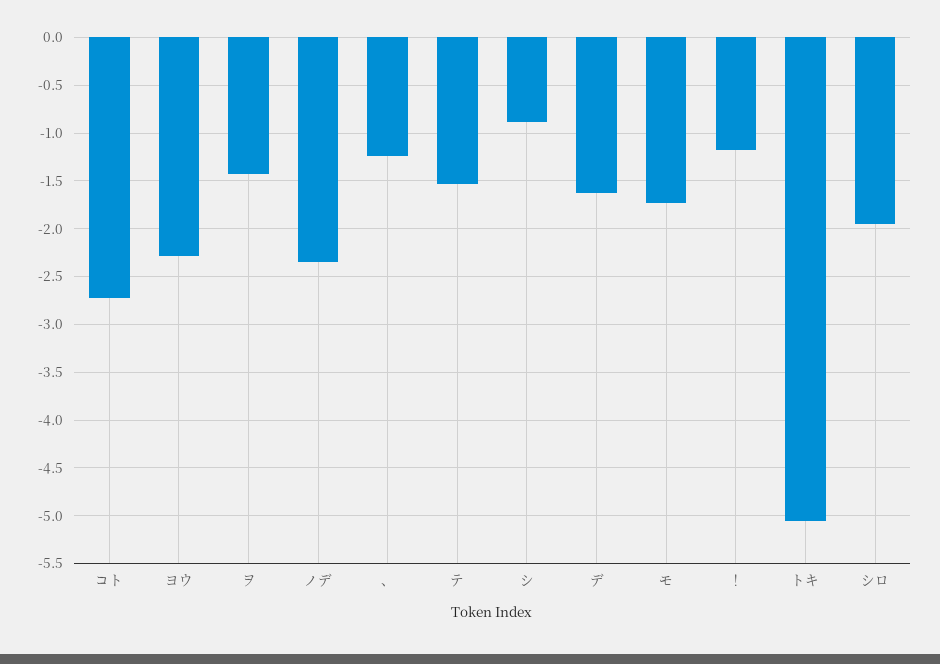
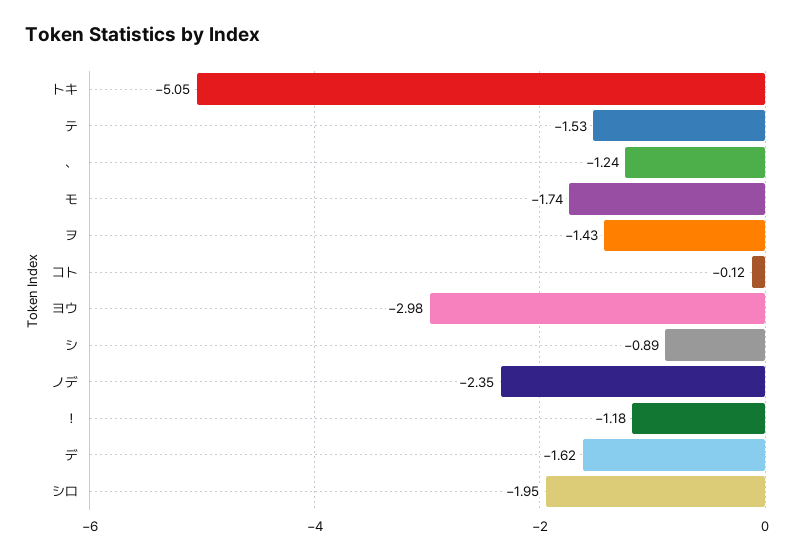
コト: -2.7 -> -0.12
ヨウ: -2.3 -> -2.98

